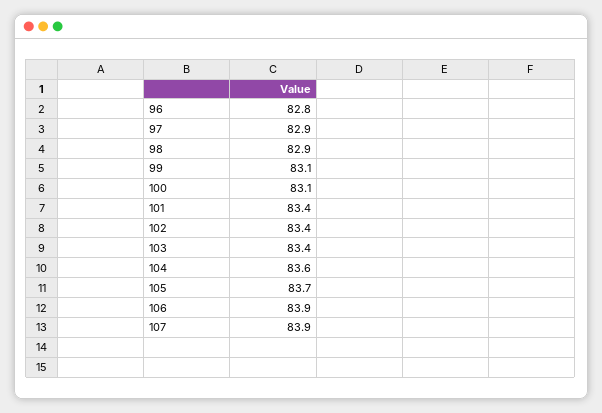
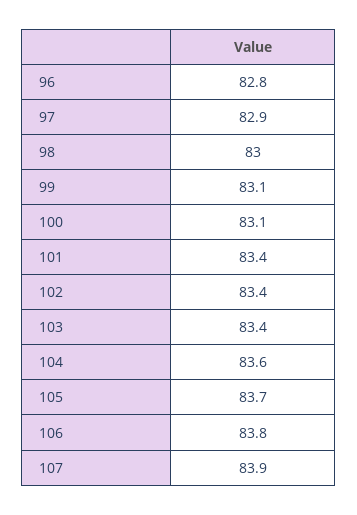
98: 82.9 -> 83
106: 83.9 -> 83.8

